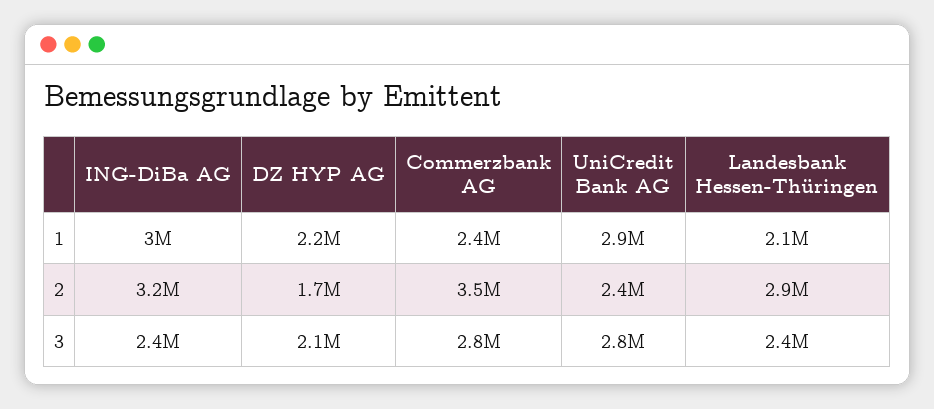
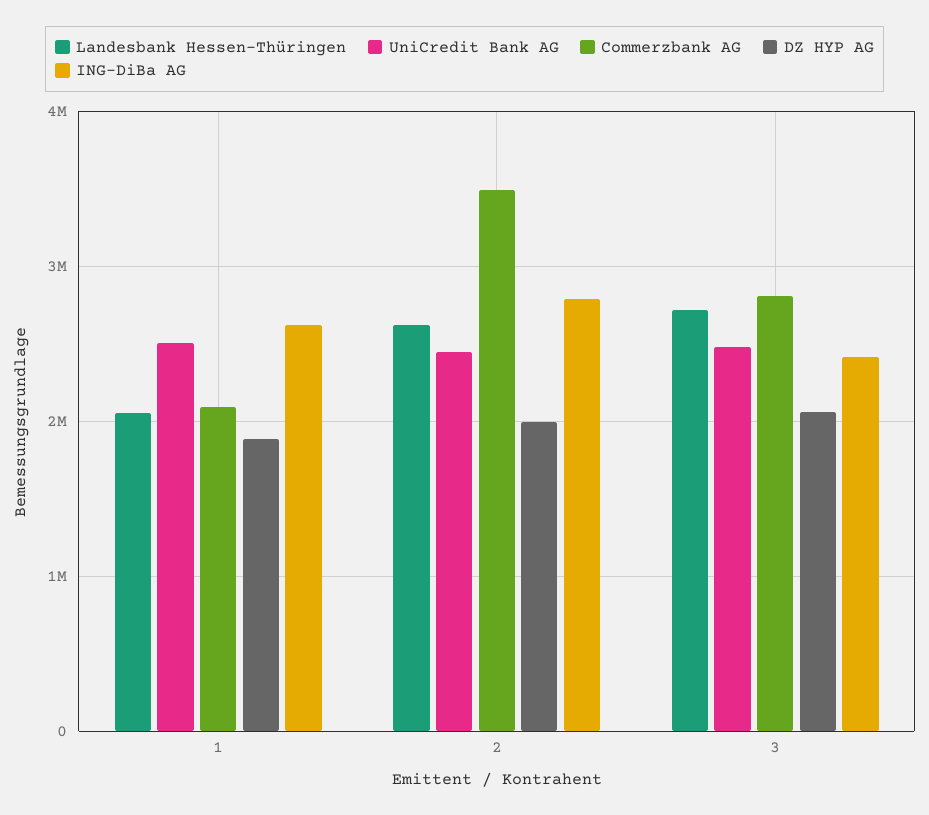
ING-DiBa AG, 1: 3000000 -> 2600000
DZ HYP AG, 1: 2200000 -> 1900000
Commerzbank AG, 1: 2400000 -> 2100000
UniCredit Bank AG, 1: 2900000 -> 2500000
ING-DiBa AG, 2: 3200000 -> 2800000
DZ HYP AG, 2: 1700000 -> 2000000
Landesbank Hessen-Thüringen, 2: 2900000 -> 2600000
UniCredit Bank AG, 3: 2800000 -> 2500000
Landesbank Hessen-Thüringen, 3: 2400000 -> 2700000

